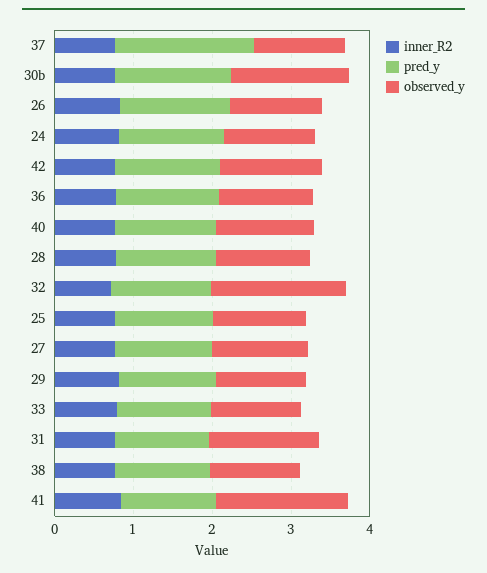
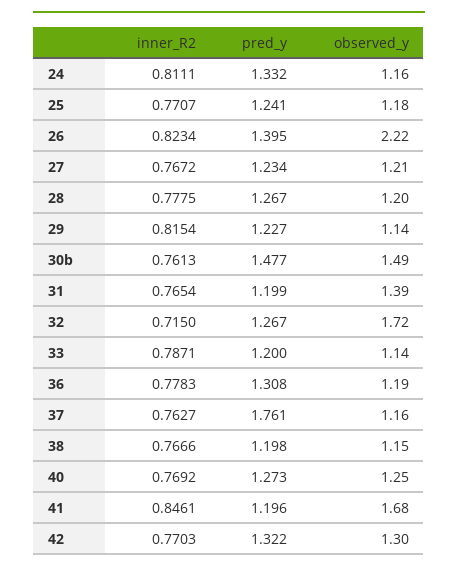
observed_y, 26: 1.2 -> 2.22

